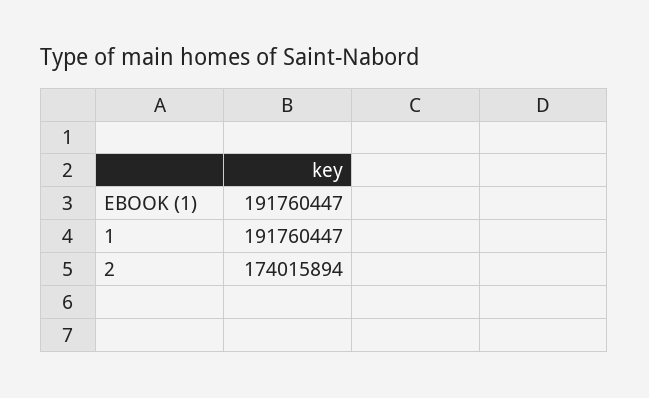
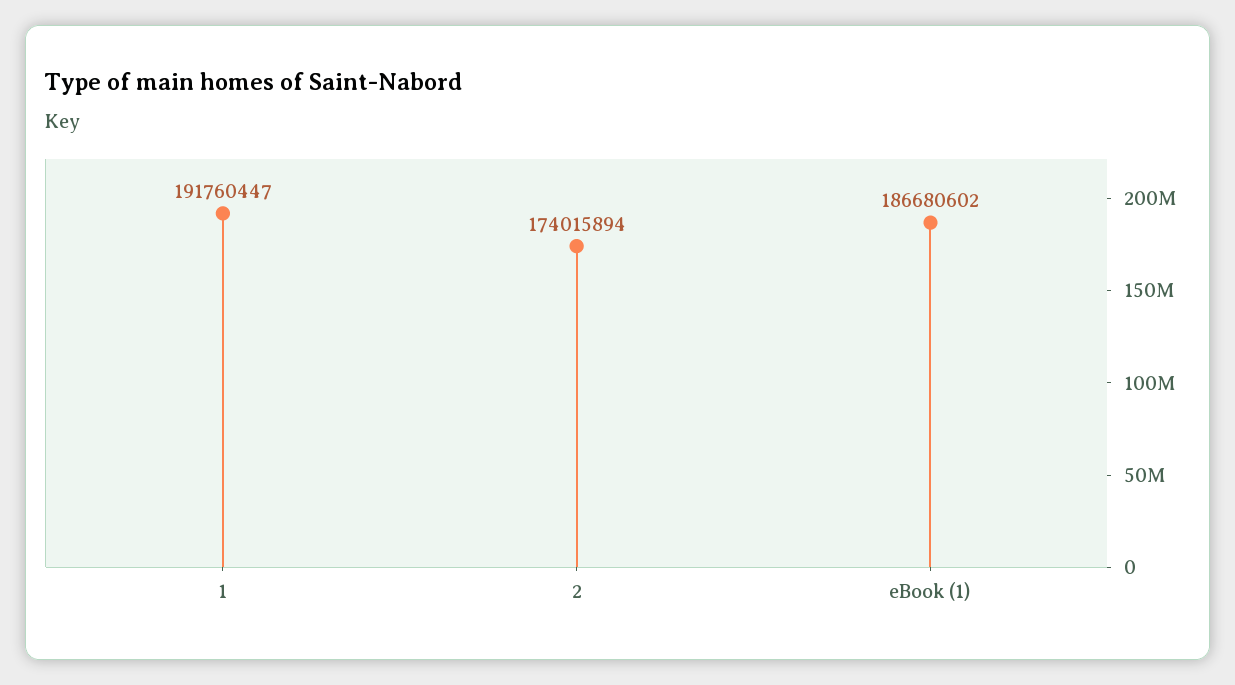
EBOOK (1): 191760447 -> 186680602

